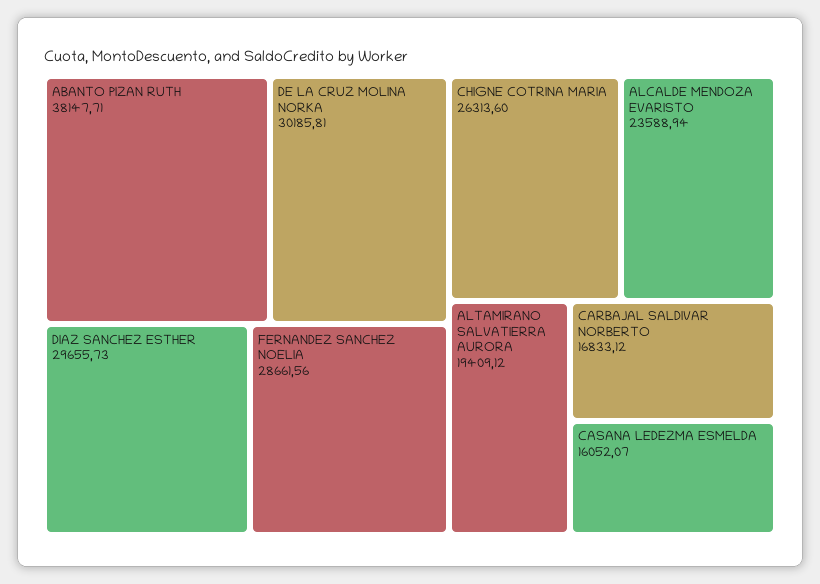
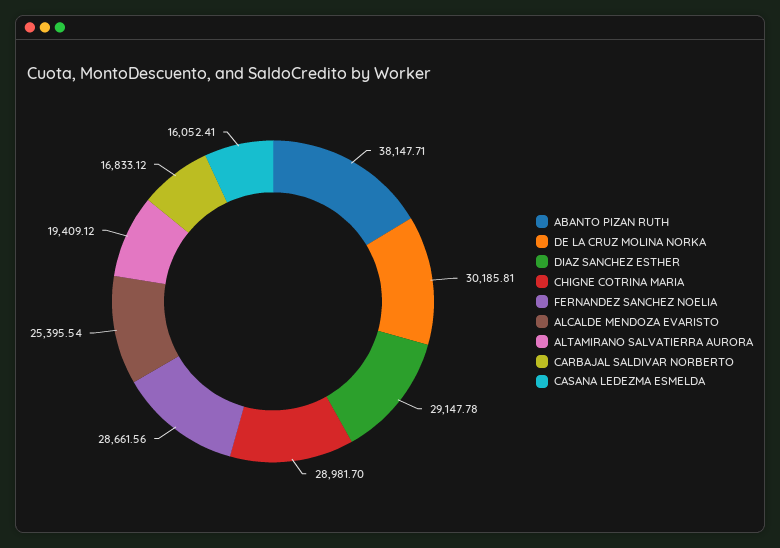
DIAZ SANCHEZ ESTHER: 29655.73 -> 29147.78
CHIGNE COTRINA MARIA: 26313.6 -> 28981.7
ALCALDE MENDOZA EVARISTO: 23588.94 -> 25395.54
CASANA LEDEZMA ESMELDA: 16052.07 -> 16052.41

